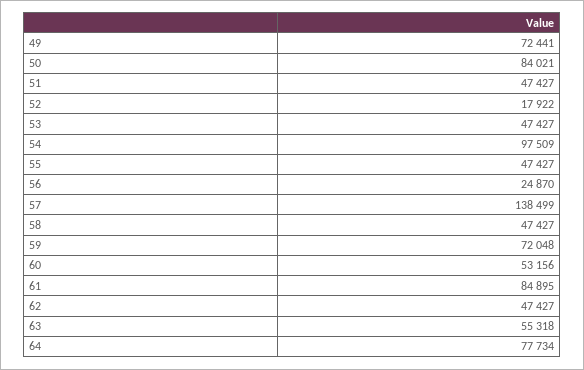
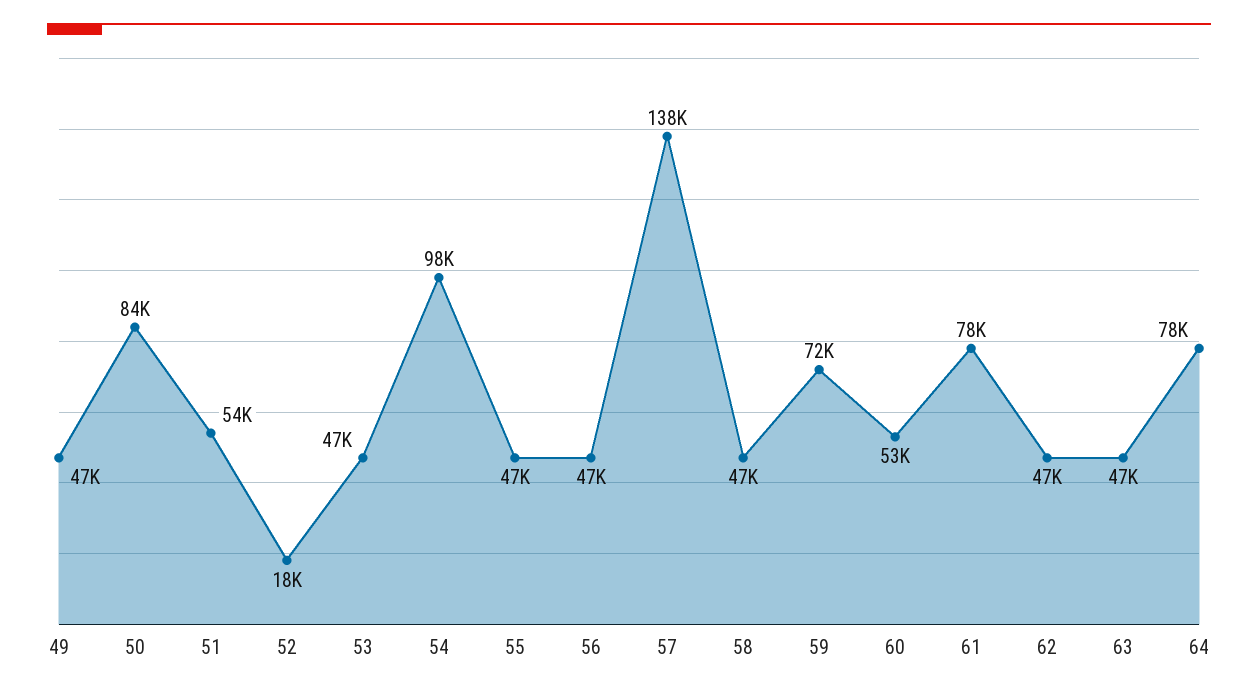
49: 72441 -> 47000
51: 47427 -> 54000
56: 24870 -> 47000
61: 84895 -> 78000
63: 55318 -> 47000

